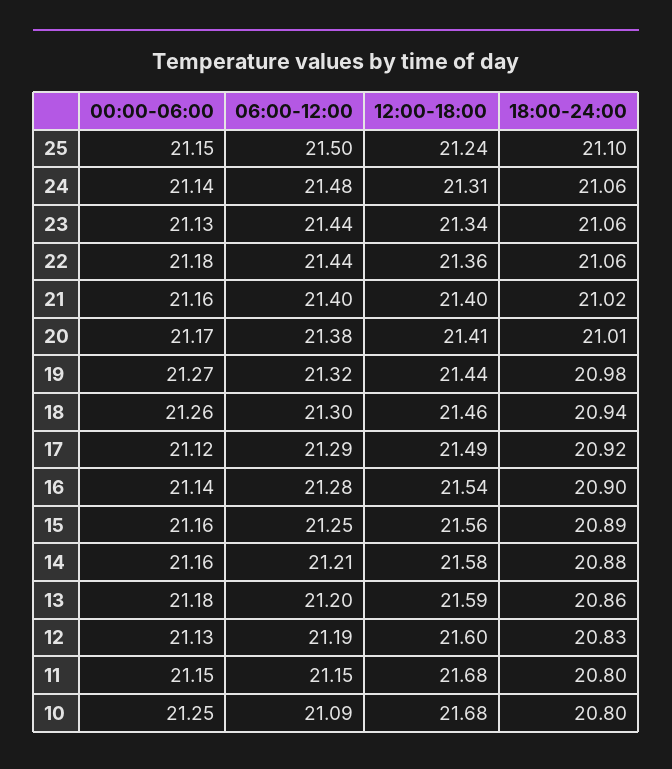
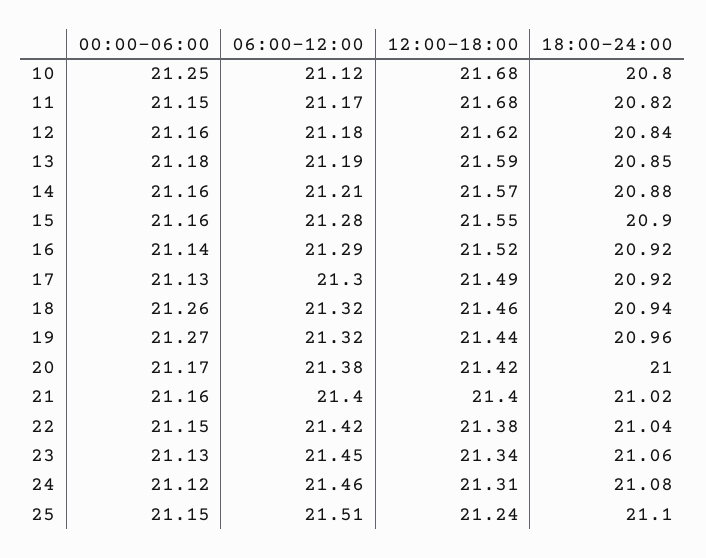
06:00-12:00, 25: 21.5 -> 21.51
00:00-06:00, 24: 21.14 -> 21.12
06:00-12:00, 24: 21.48 -> 21.46
18:00-24:00, 24: 21.06 -> 21.08
06:00-12:00, 23: 21.44 -> 21.45
00:00-06:00, 22: 21.18 -> 21.15
06:00-12:00, 22: 21.44 -> 21.42
12:00-18:00, 22: 21.36 -> 21.38
18:00-24:00, 22: 21.06 -> 21.04
12:00-18:00, 20: 21.41 -> 21.42
18:00-24:00, 20: 21.01 -> 21
18:00-24:00, 19: 20.98 -> 20.96
06:00-12:00, 18: 21.3 -> 21.32
00:00-06:00, 17: 21.12 -> 21.13
06:00-12:00, 17: 21.29 -> 21.3
06:00-12:00, 16: 21.28 -> 21.29
12:00-18:00, 16: 21.54 -> 21.52
18:00-24:00, 16: 20.9 -> 20.92
06:00-12:00, 15: 21.25 -> 21.28
12:00-18:00, 15: 21.56 -> 21.55
18:00-24:00, 15: 20.89 -> 20.9
12:00-18:00, 14: 21.58 -> 21.57
06:00-12:00, 13: 21.2 -> 21.19
18:00-24:00, 13: 20.86 -> 20.85
00:00-06:00, 12: 21.13 -> 21.16
06:00-12:00, 12: 21.19 -> 21.18
12:00-18:00, 12: 21.6 -> 21.62
18:00-24:00, 12: 20.83 -> 20.84
06:00-12:00, 11: 21.15 -> 21.17
18:00-24:00, 11: 20.8 -> 20.82
06:00-12:00, 10: 21.09 -> 21.12

